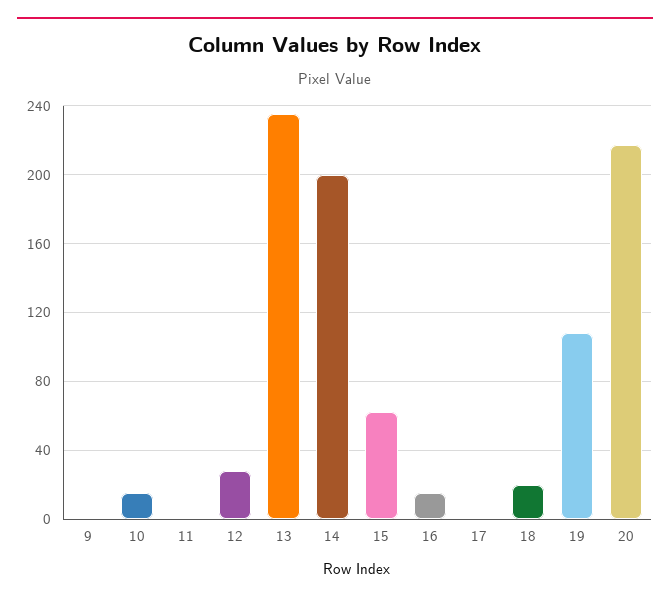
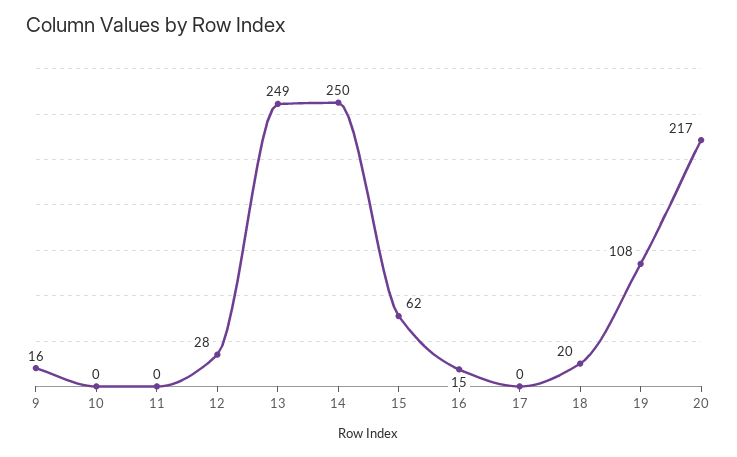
9: 0 -> 16
10: 15 -> 0
13: 235 -> 249
14: 200 -> 250

